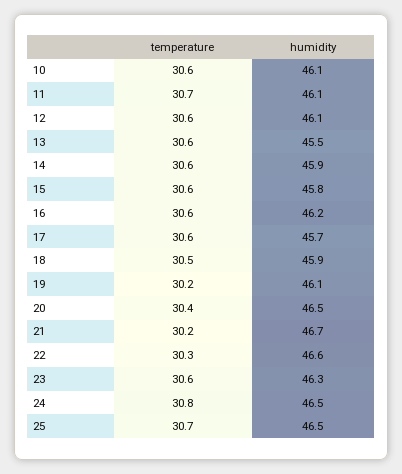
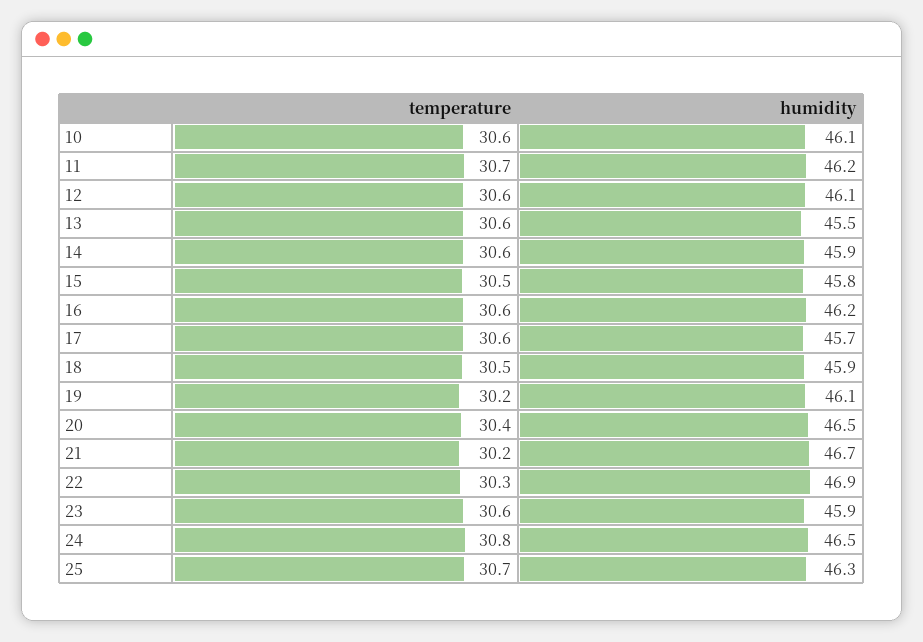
humidity, 11: 46.1 -> 46.2
temperature, 15: 30.6 -> 30.5
humidity, 22: 46.6 -> 46.9
humidity, 23: 46.3 -> 45.9
humidity, 25: 46.5 -> 46.3

